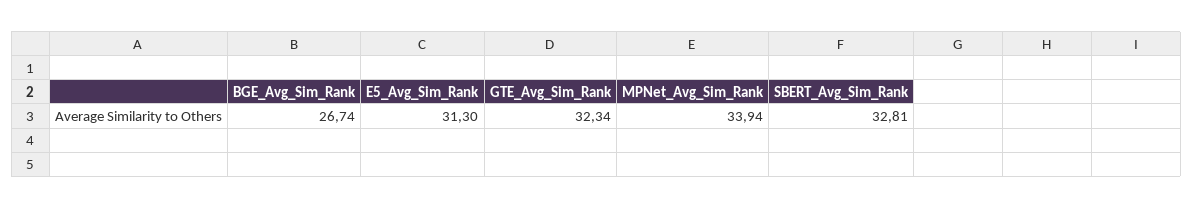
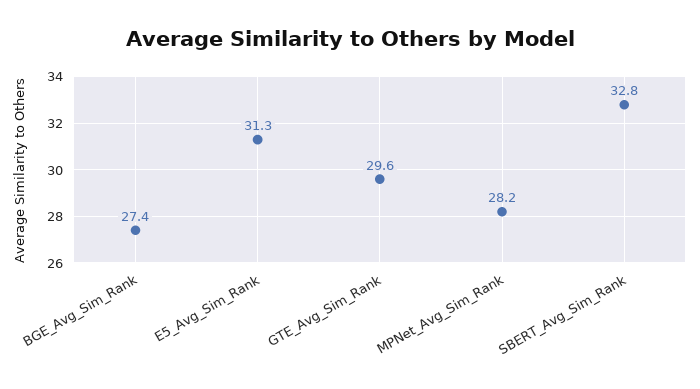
BGE_Avg_Sim_Rank: 26.74 -> 27.4
GTE_Avg_Sim_Rank: 32.34 -> 29.6
MPNet_Avg_Sim_Rank: 33.94 -> 28.2

